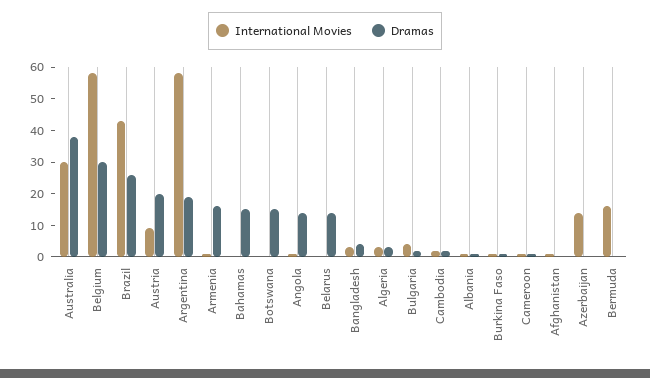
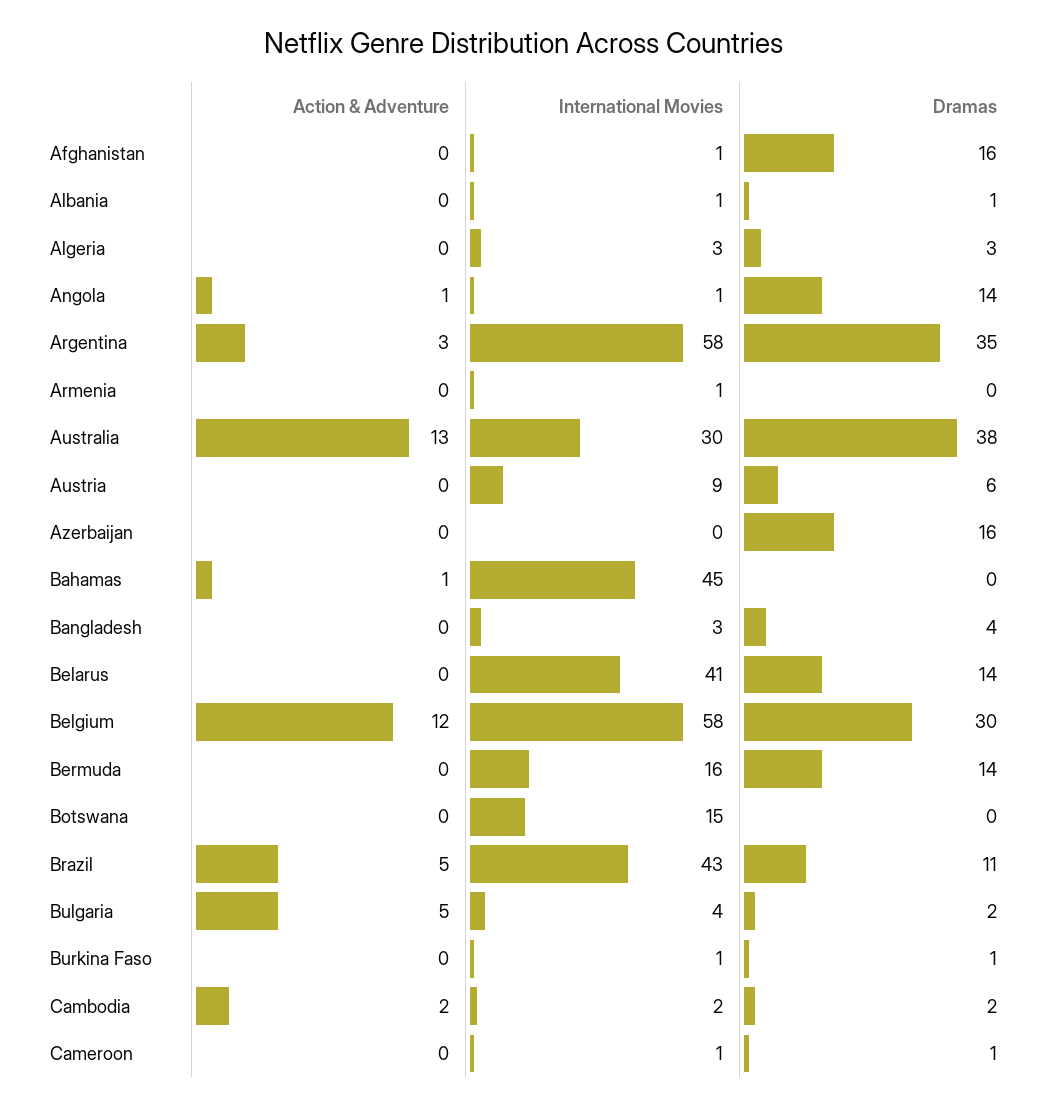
Dramas, Brazil: 25 -> 11
Dramas, Austria: 20 -> 6
Dramas, Argentina: 20 -> 35
Dramas, Armenia: 15 -> 0
International Movies, Bahamas: 0 -> 45
Dramas, Bahamas: 15 -> 0
International Movies, Botswana: 0 -> 15
Dramas, Botswana: 15 -> 0
International Movies, Belarus: 0 -> 41
Dramas, Afghanistan: 0 -> 16
International Movies, Azerbaijan: 15 -> 0
Dramas, Azerbaijan: 0 -> 16
Dramas, Bermuda: 0 -> 14
Action & Adventure, Afghanistan: none -> 0
Action & Adventure, Albania: none -> 0
Action & Adventure, Algeria: none -> 0
Action & Adventure, Angola: none -> 1
Action & Adventure, Argentina: none -> 3
Action & Adventure, Armenia: none -> 0
Action & Adventure, Australia: none -> 13
Action & Adventure, Austria: none -> 0
Action & Adventure, Azerbaijan: none -> 0
Action & Adventure, Bahamas: none -> 1
Action & Adventure, Bangladesh: none -> 0
Action & Adventure, Belarus: none -> 0
Action & Adventure, Belgium: none -> 12
Action & Adventure, Bermuda: none -> 0
Action & Adventure, Botswana: none -> 0
Action & Adventure, Brazil: none -> 5
Action & Adventure, Bulgaria: none -> 5
Action & Adventure, Burkina Faso: none -> 0
Action & Adventure, Cambodia: none -> 2
Action & Adventure, Cameroon: none -> 0

